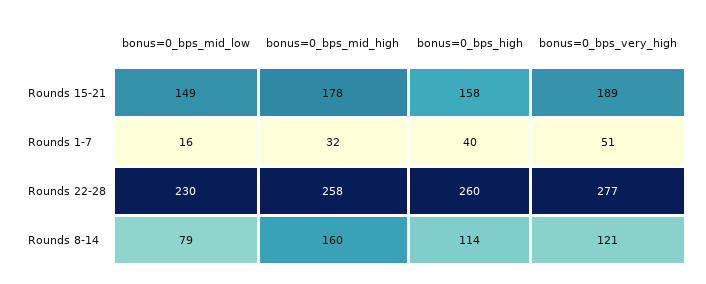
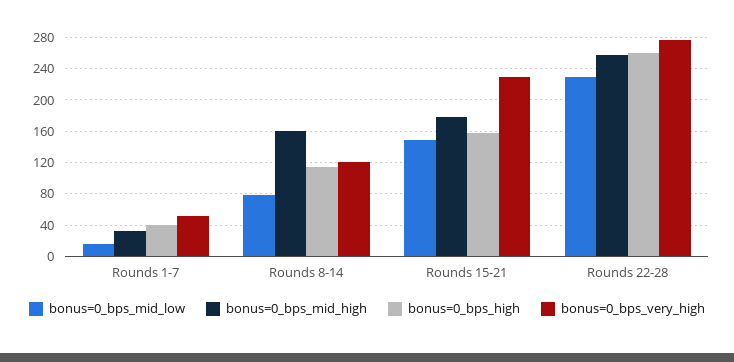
bonus=0_bps_very_high, Rounds 15-21: 189 -> 230

